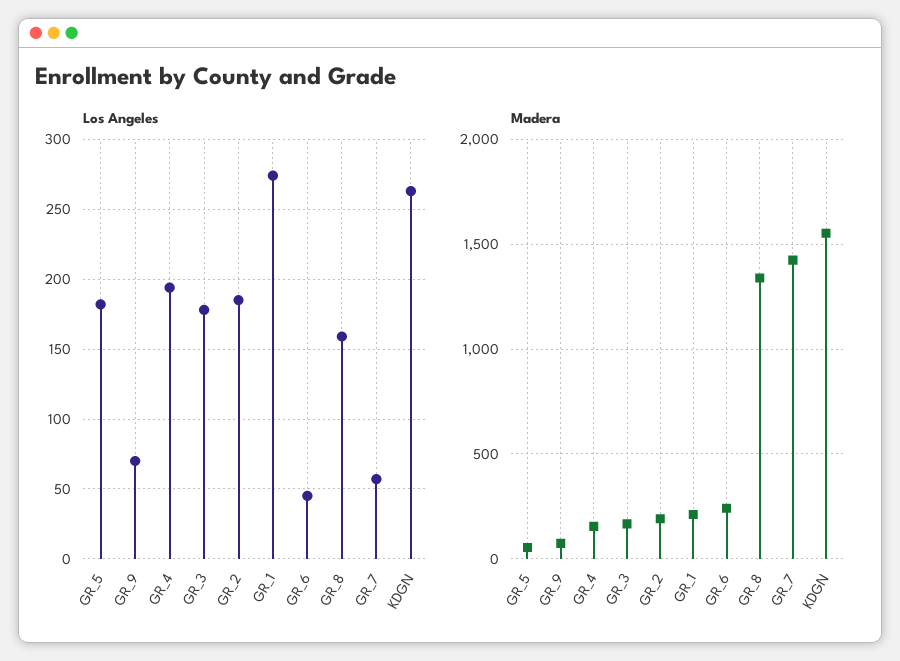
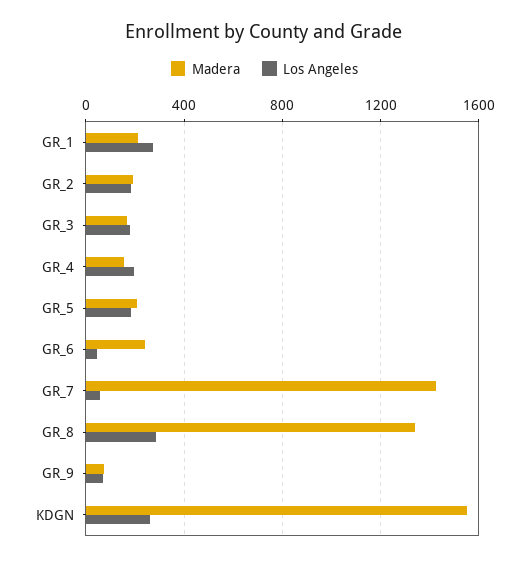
Los Angeles, GR_8: 160 -> 300
Madera, GR_5: 50 -> 200

